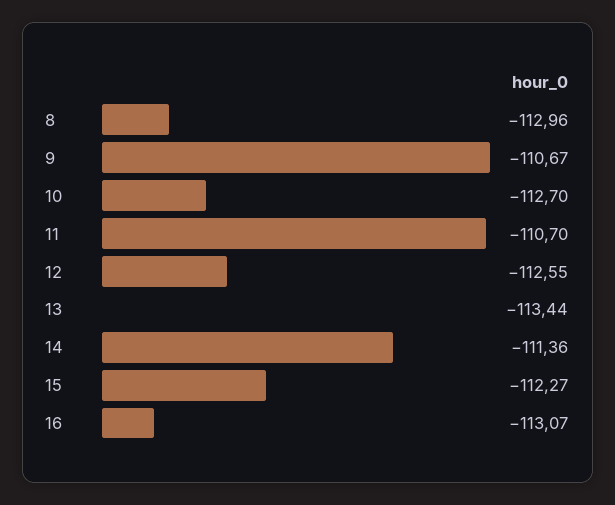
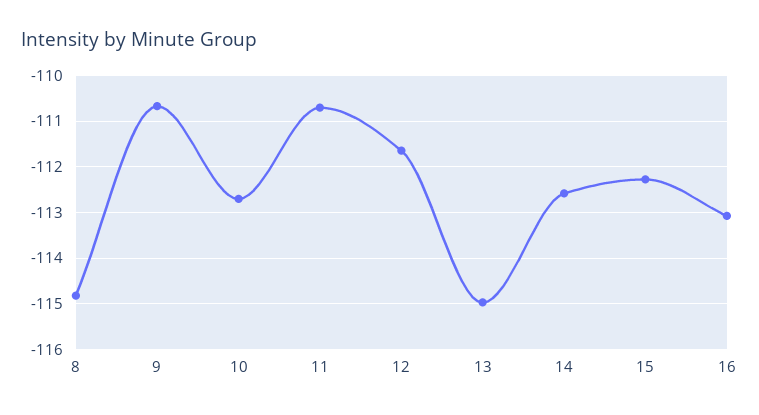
8: -112.96 -> -114.8
12: -112.55 -> -111.6
13: -113.44 -> -115
14: -111.36 -> -112.6

